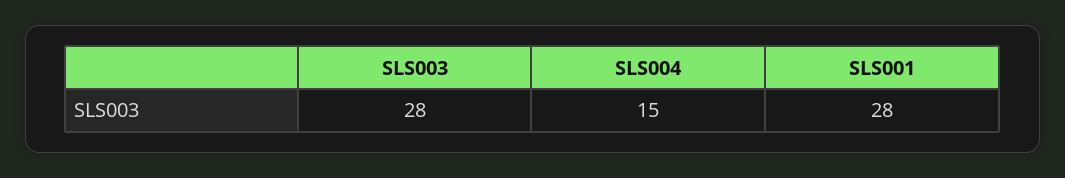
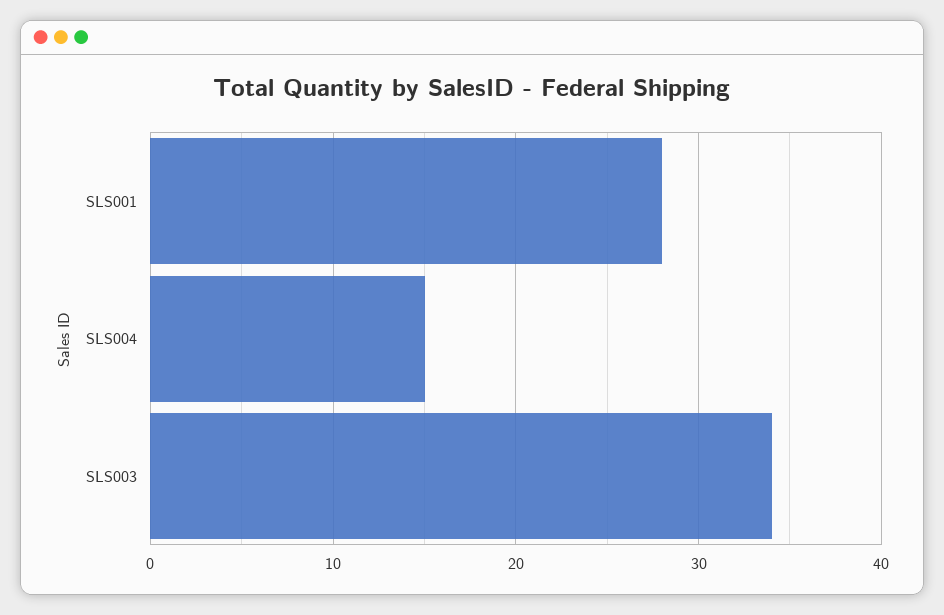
SLS003: 28 -> 34

